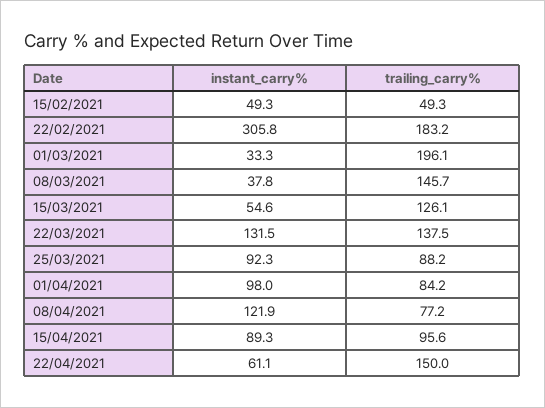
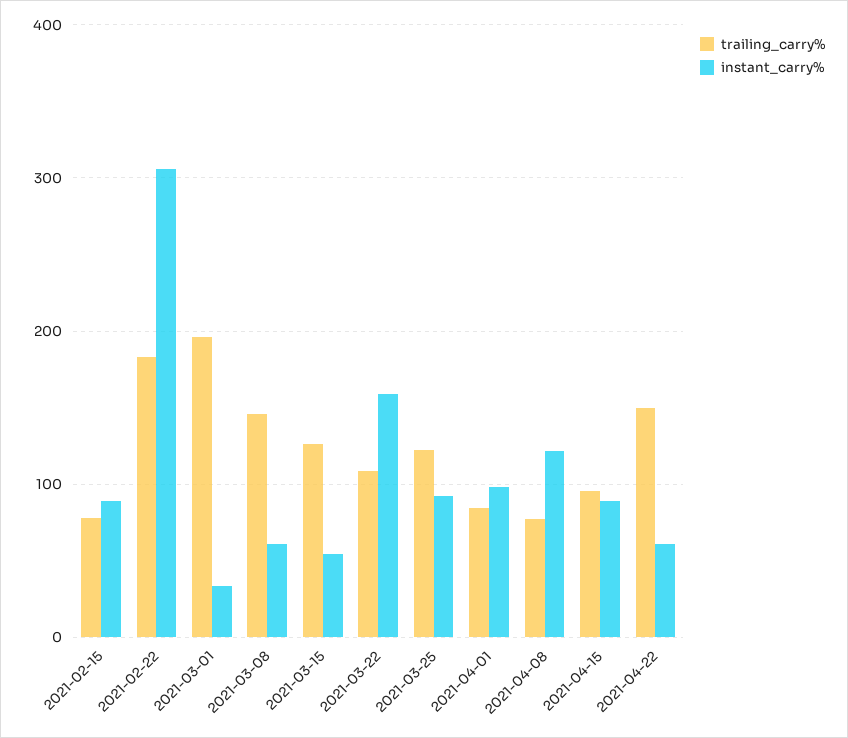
instant_carry%, 15/02/2021: 49.3 -> 90
trailing_carry%, 15/02/2021: 49.3 -> 80
instant_carry%, 08/03/2021: 37.8 -> 60
instant_carry%, 22/03/2021: 131.5 -> 160
trailing_carry%, 22/03/2021: 137.5 -> 110
trailing_carry%, 25/03/2021: 88.2 -> 120

